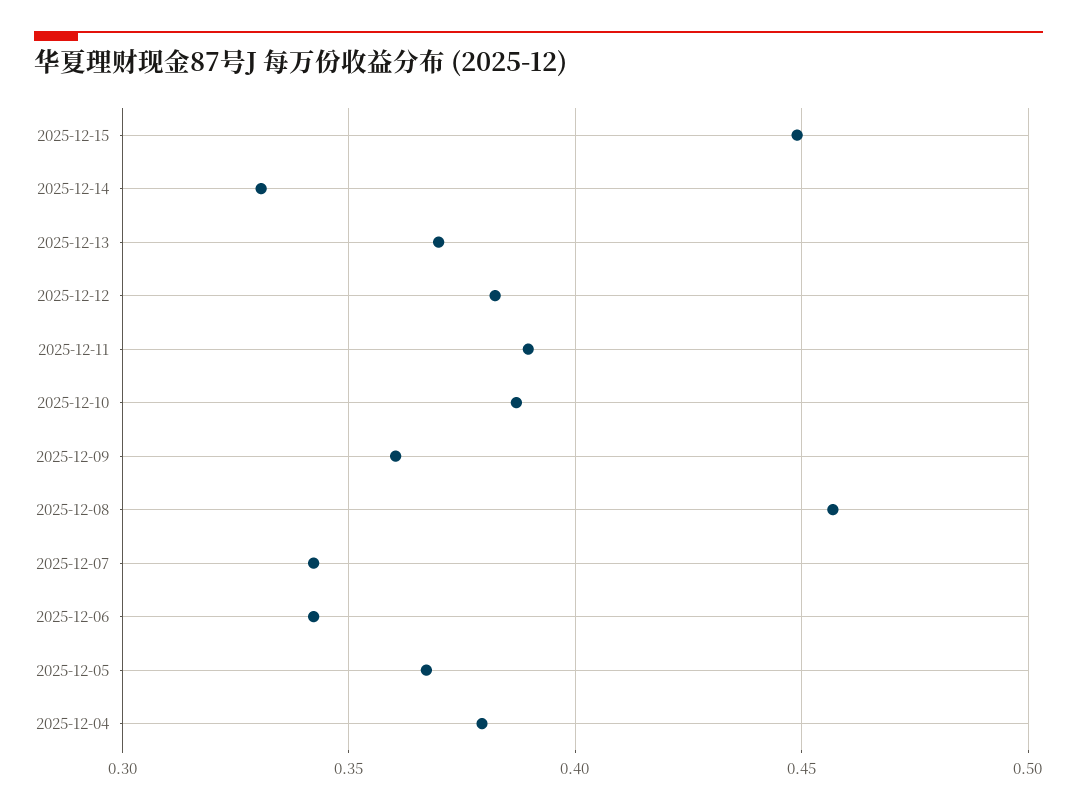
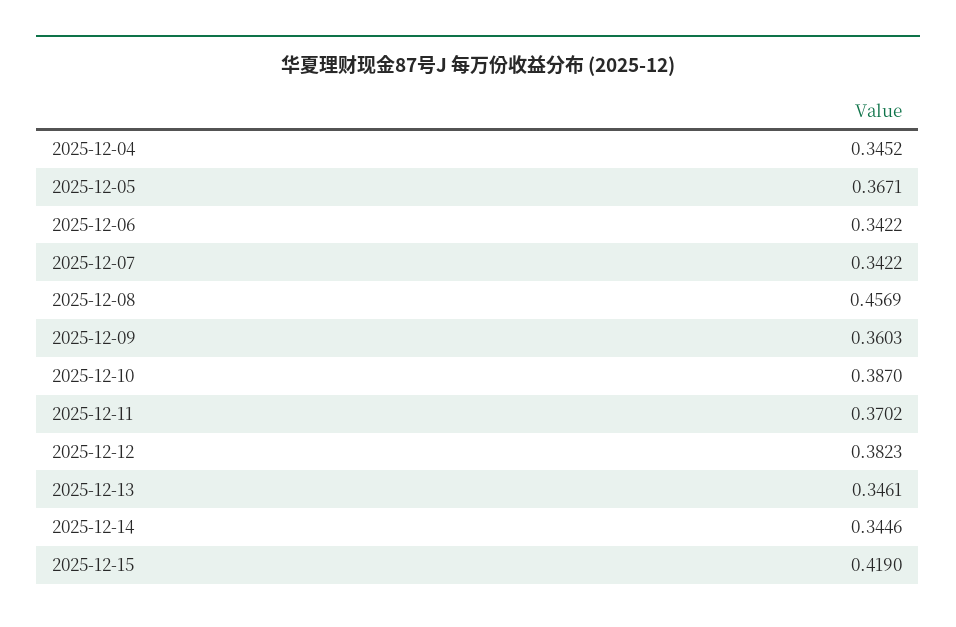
2025-12-15: 0.45 -> 0.419
2025-12-14: 0.33 -> 0.3446
2025-12-13: 0.37 -> 0.3461
2025-12-11: 0.39 -> 0.3702
2025-12-04: 0.38 -> 0.3452

